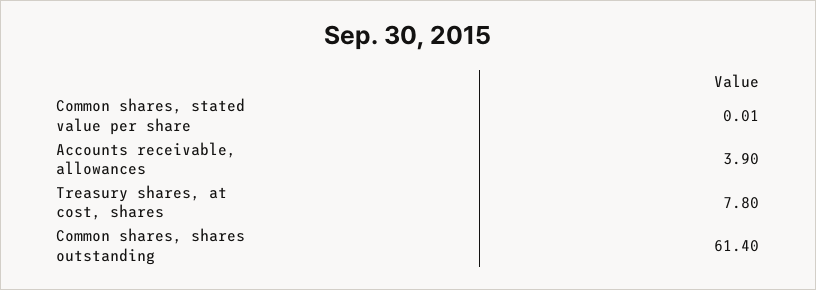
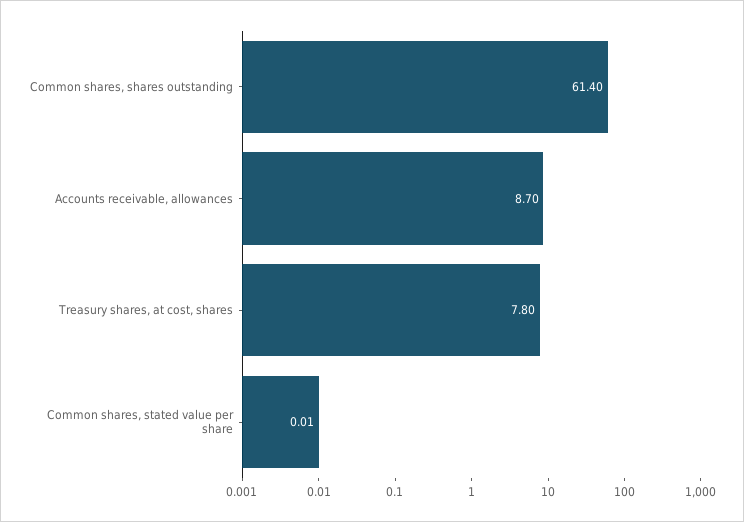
Accounts receivable, allowances: 3.9 -> 8.7

